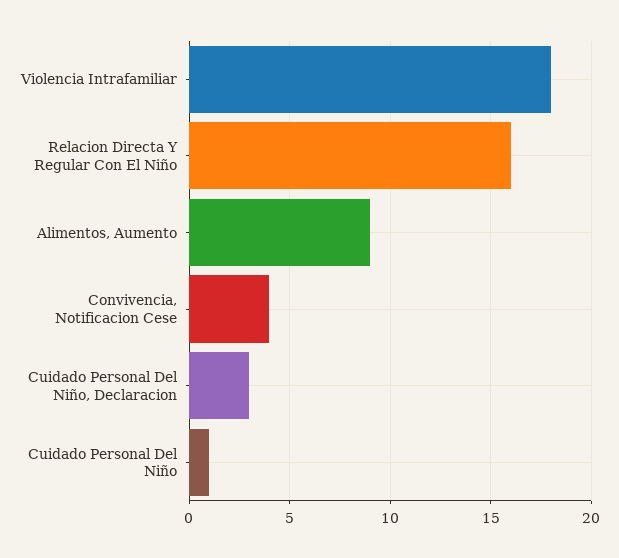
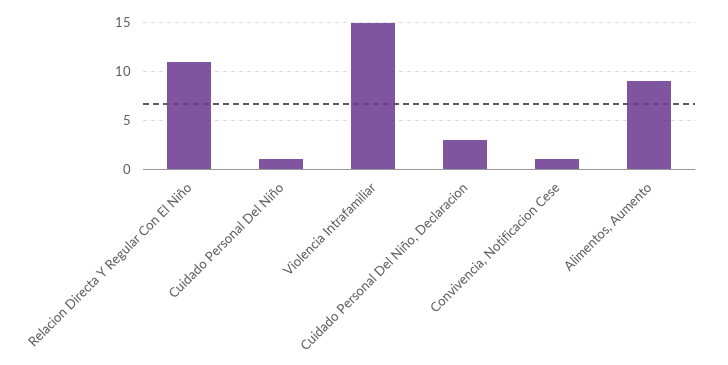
Violencia Intrafamiliar: 18 -> 15
Relacion Directa Y Regular Con El Niño: 16 -> 11
Convivencia, Notificacion Cese: 4 -> 1

